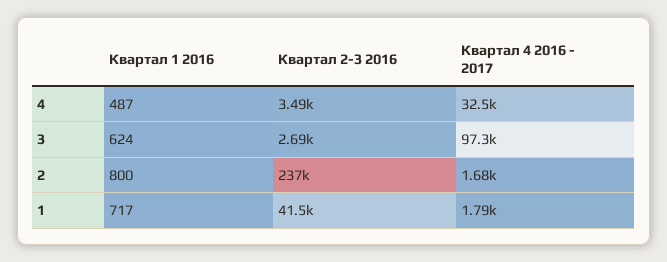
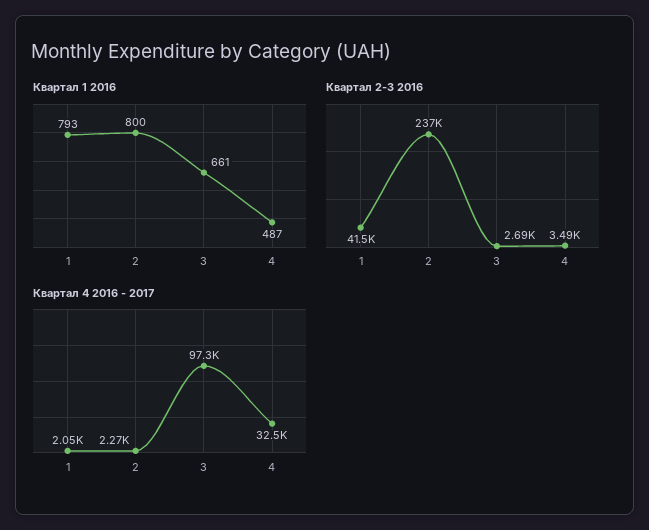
Квартал 1 2016, 3: 624 -> 661
Квартал 4 2016 - 2017, 2: 1680 -> 2270
Квартал 1 2016, 1: 717 -> 793
Квартал 4 2016 - 2017, 1: 1790 -> 2050

